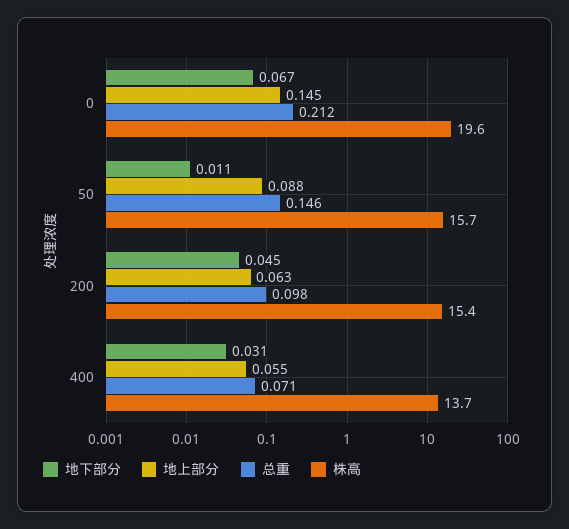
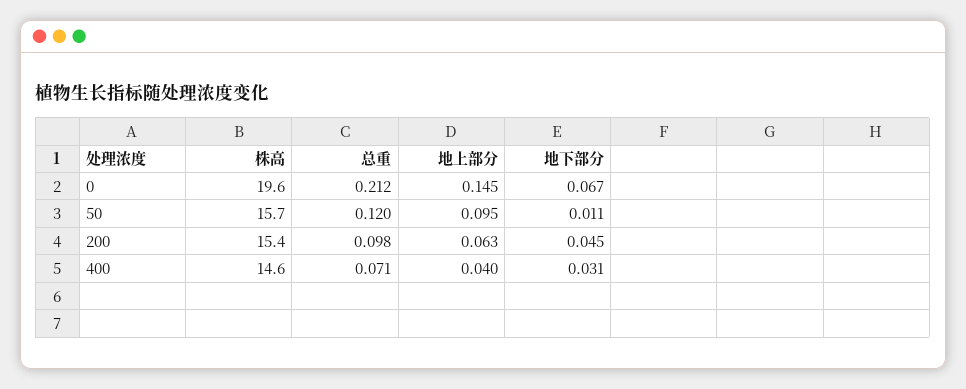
地上部分, 50: 0.088 -> 0.095
总重, 50: 0.146 -> 0.12
地上部分, 400: 0.055 -> 0.04
株高, 400: 13.7 -> 14.6

